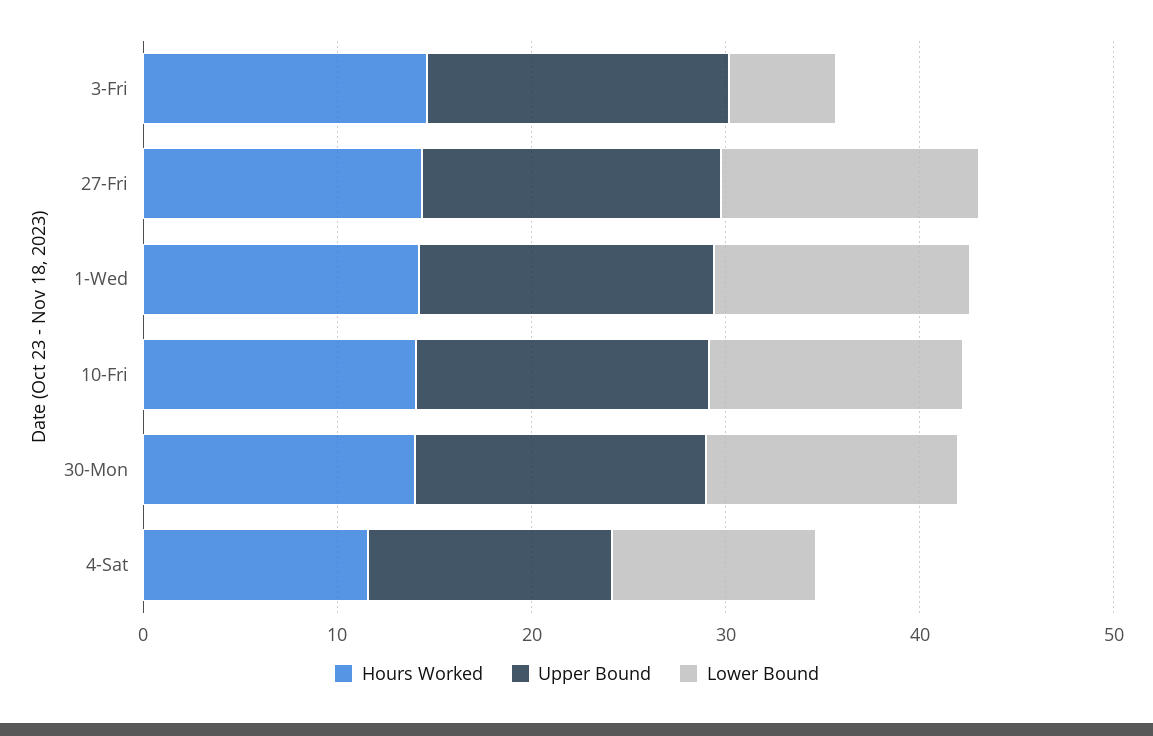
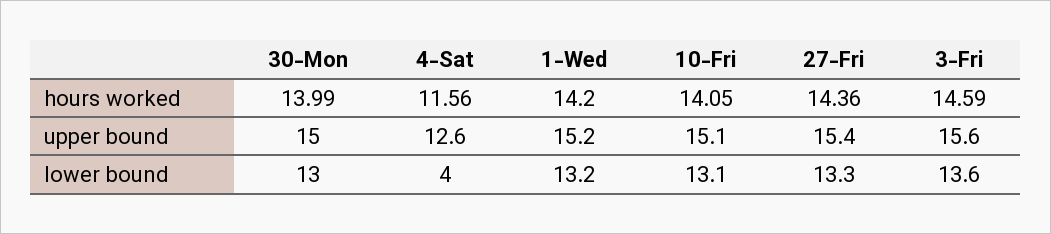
Lower Bound, 3-Fri: 6 -> 13.6
Lower Bound, 4-Sat: 10 -> 4

